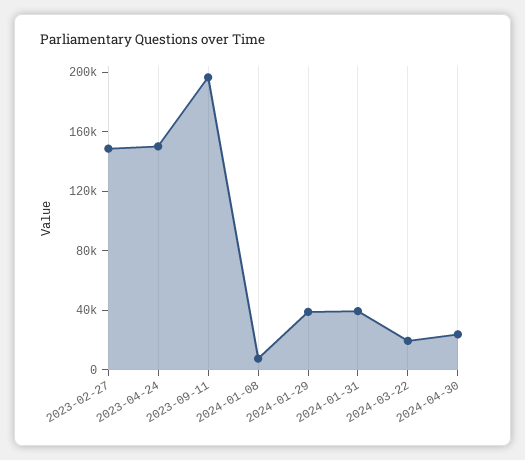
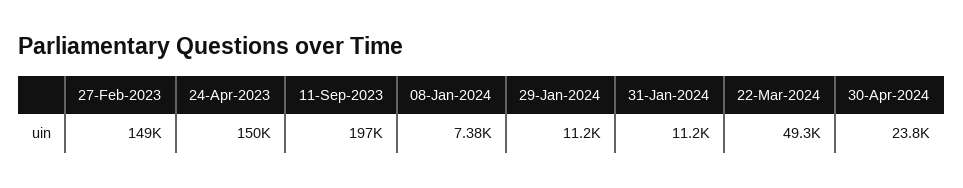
2024-01-29: 40000 -> 11200
2024-01-31: 40000 -> 11200
2024-03-22: 20000 -> 49300

